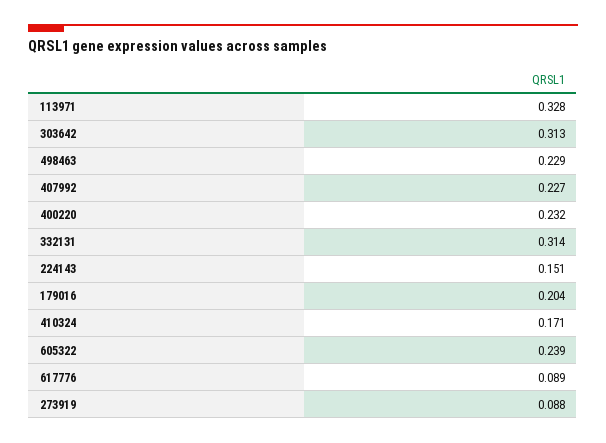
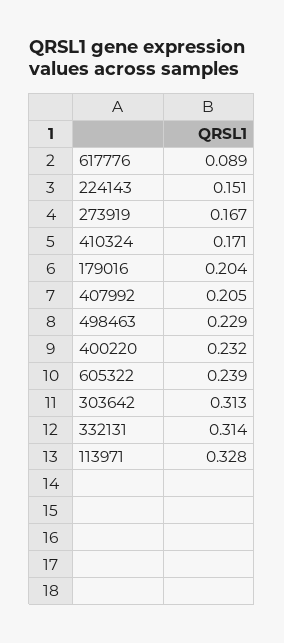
407992: 0.227 -> 0.205
273919: 0.088 -> 0.167

